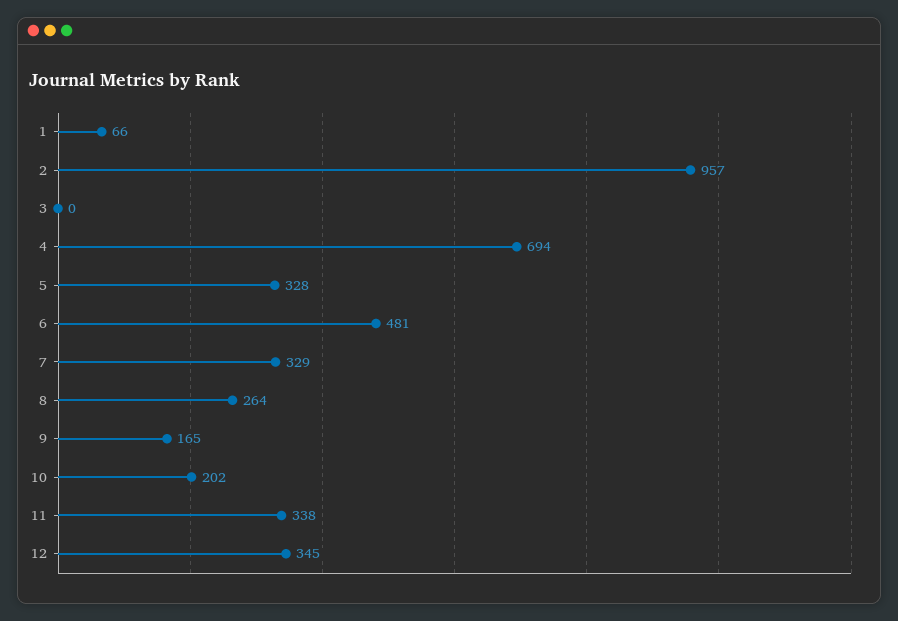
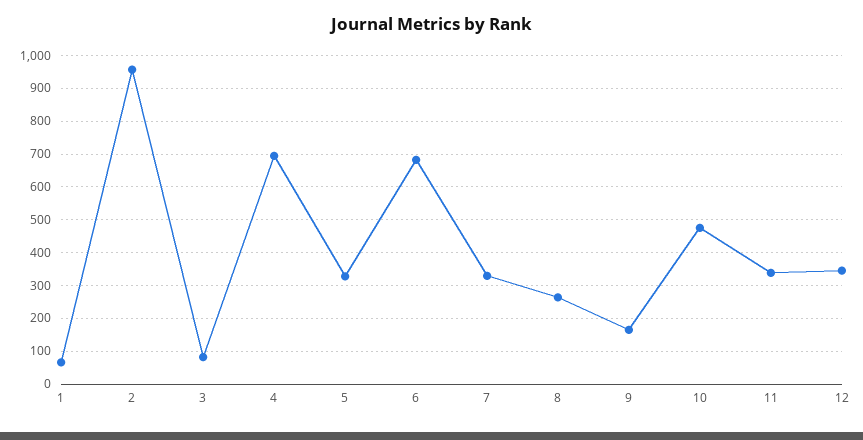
3: 0 -> 80
6: 481 -> 680
10: 202 -> 480

